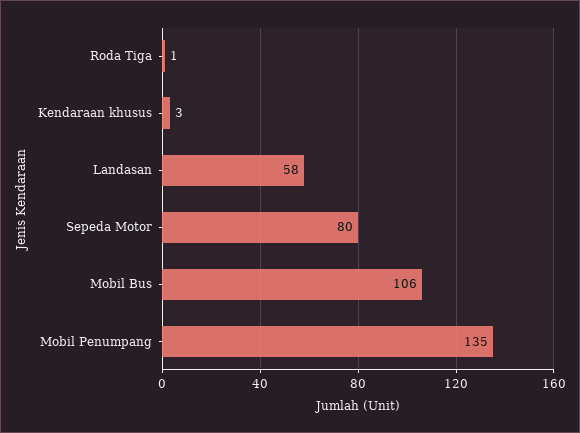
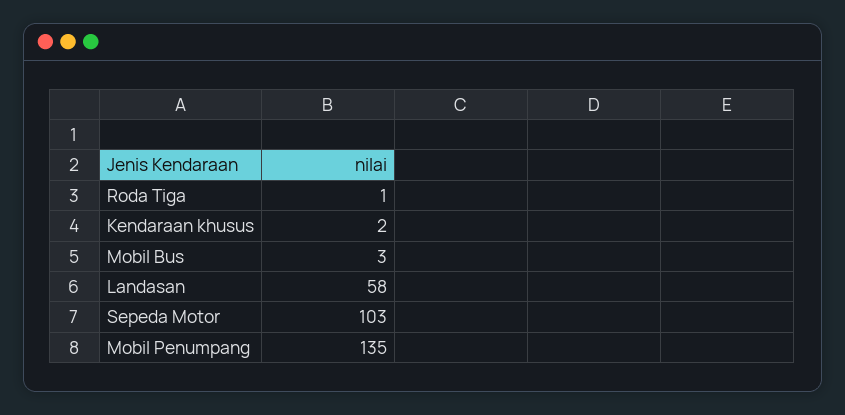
Kendaraan khusus: 3 -> 2
Sepeda Motor: 80 -> 103
Mobil Bus: 106 -> 3

